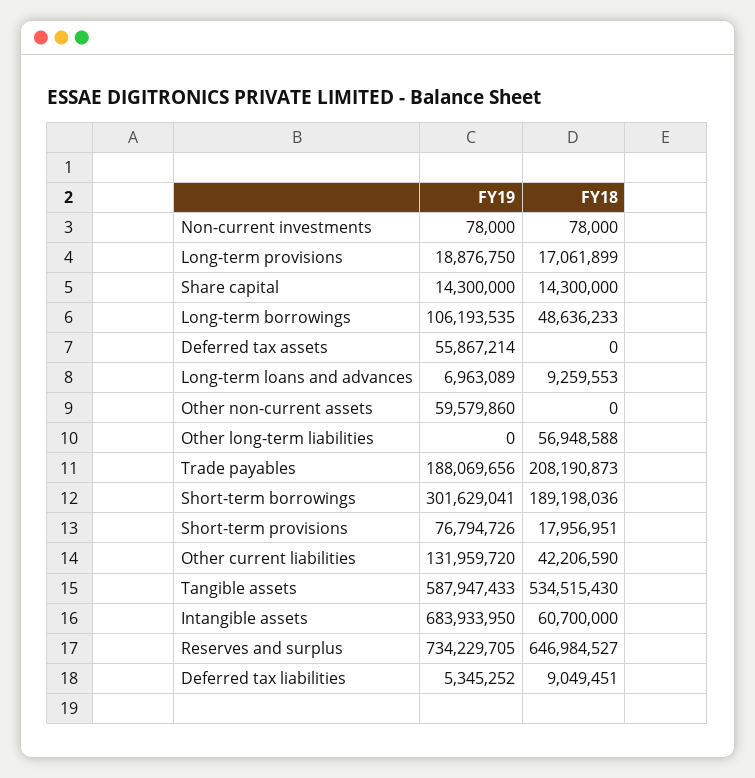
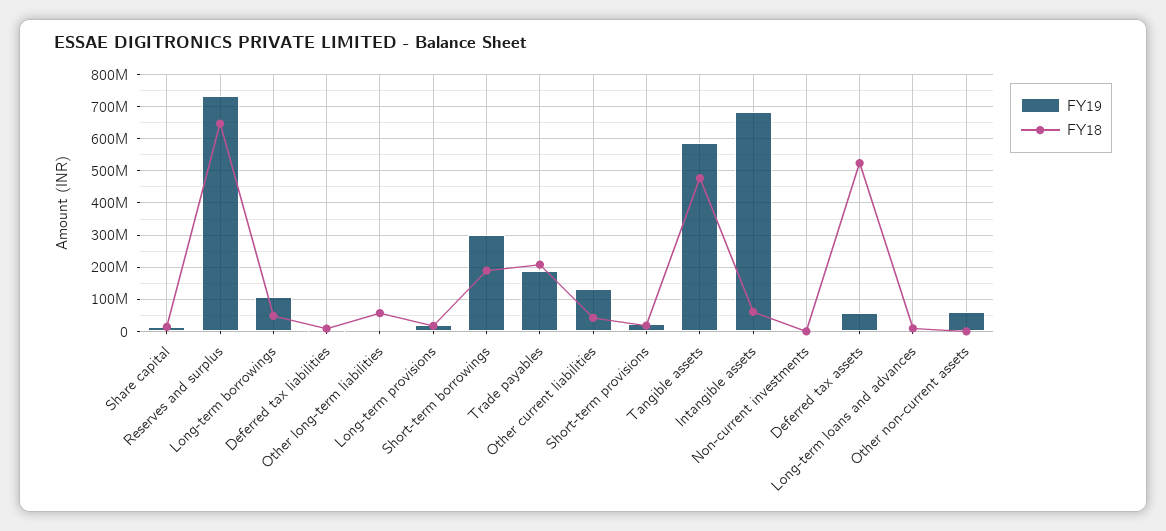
FY18, Deferred tax assets: 0 -> 520000000
FY19, Short-term provisions: 76794726 -> 20000000
FY18, Tangible assets: 534515430 -> 480000000

